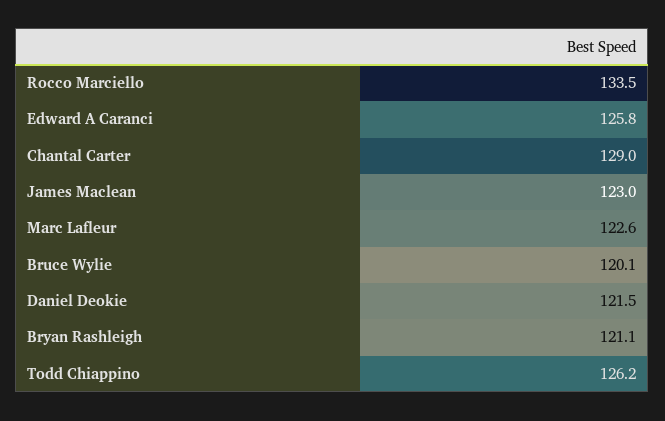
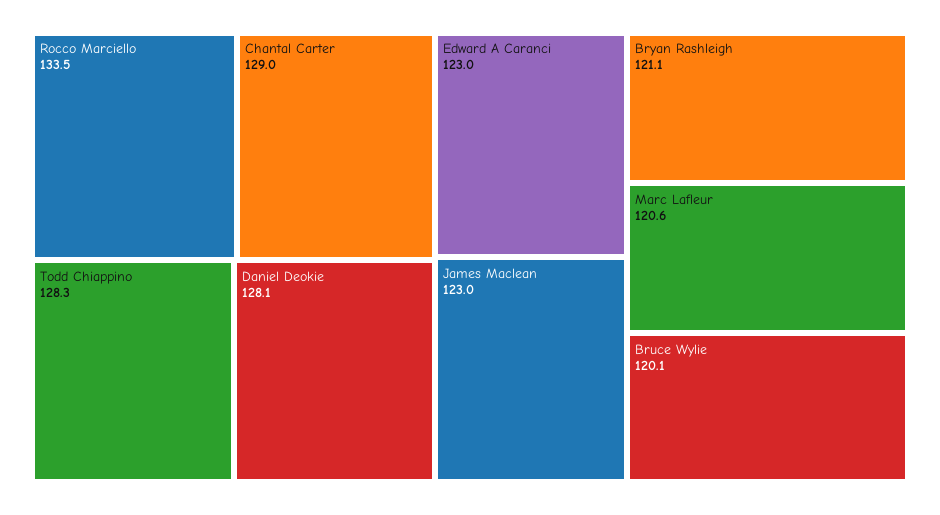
Edward A Caranci: 125.8 -> 123
Marc Lafleur: 122.6 -> 120.6
Daniel Deokie: 121.5 -> 128.1
Todd Chiappino: 126.2 -> 128.3

